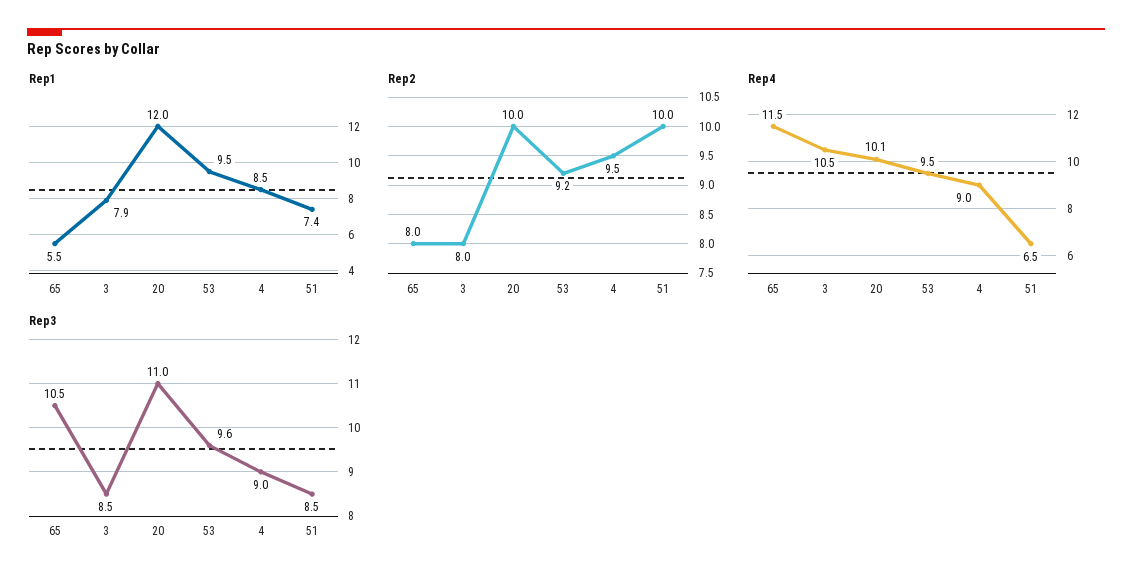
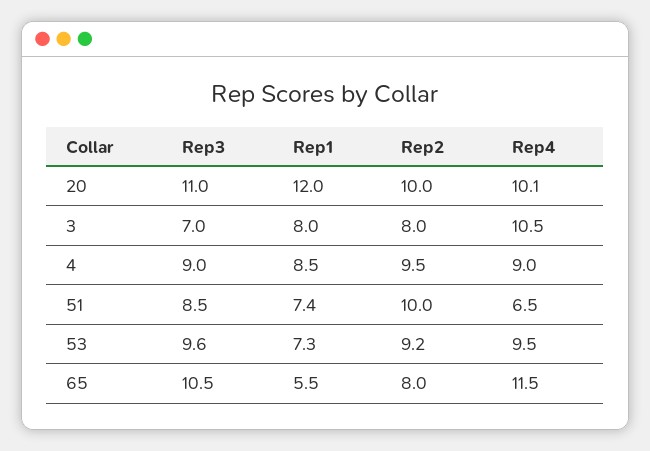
Rep1, 3: 7.9 -> 8
Rep1, 53: 9.5 -> 7.3
Rep3, 3: 8.5 -> 7

